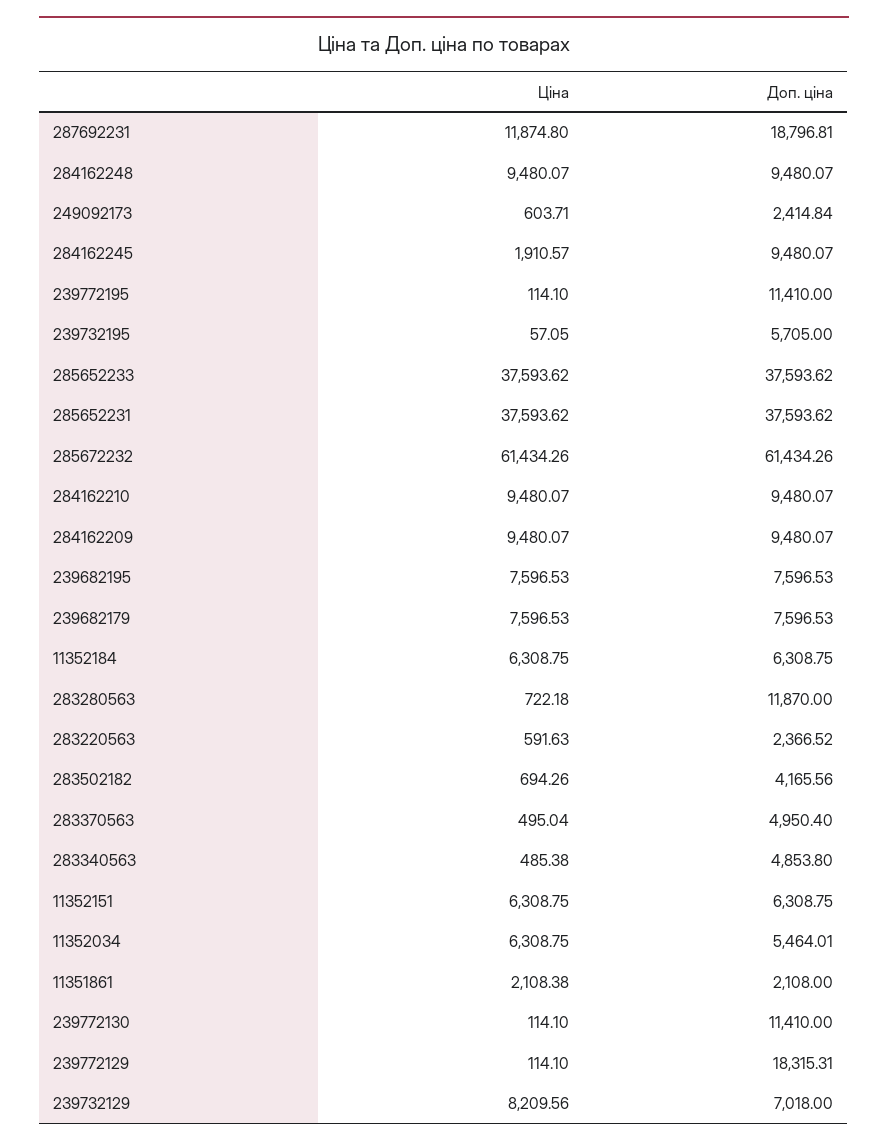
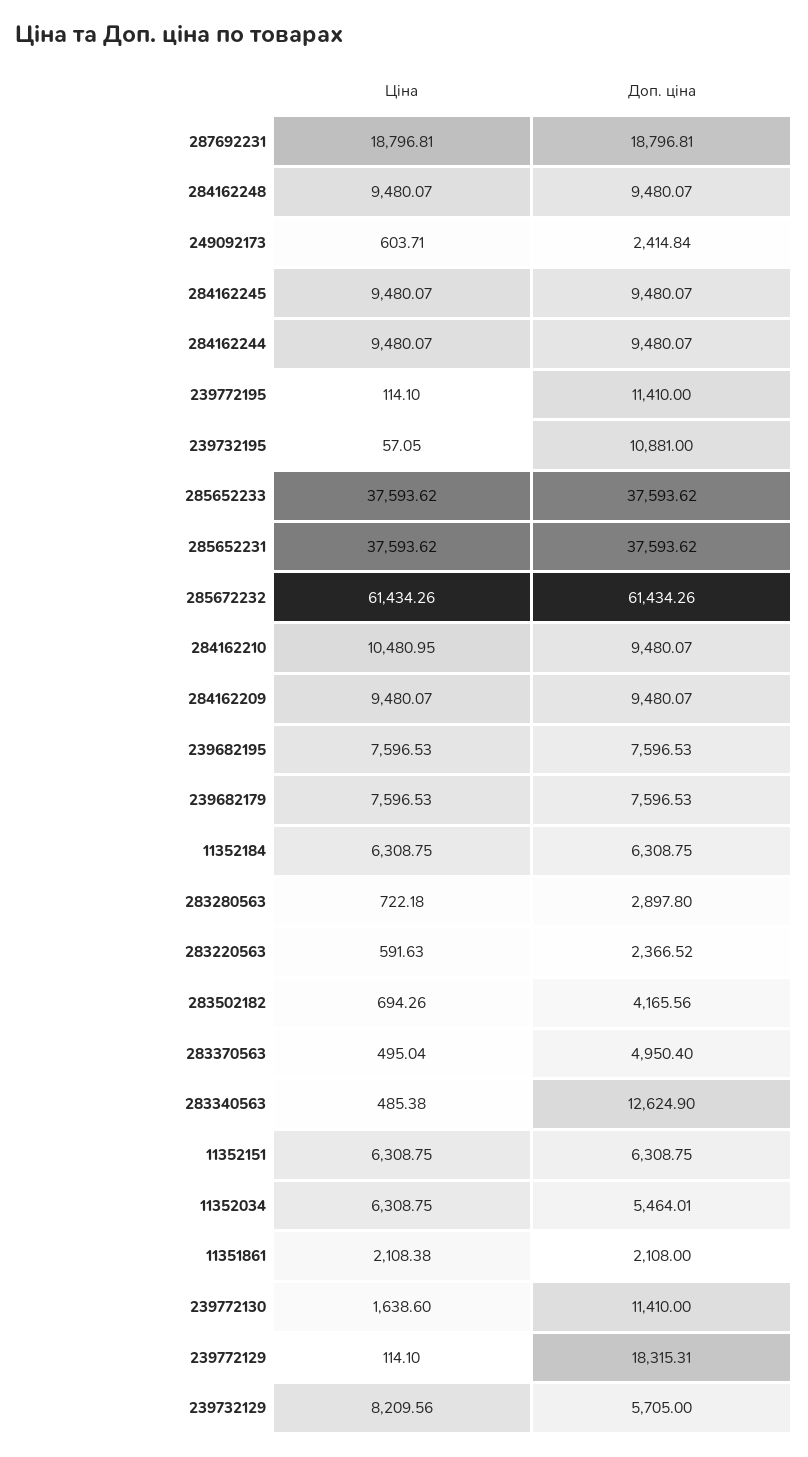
Ціна, 287692231: 11874.8 -> 18796.81
Ціна, 284162245: 1910.57 -> 9480.07
Доп. ціна, 239732195: 5705 -> 10881
Ціна, 284162210: 9480.07 -> 10480.95
Доп. ціна, 283280563: 11870 -> 2897.8
Доп. ціна, 283340563: 4853.8 -> 12624.9
Ціна, 239772130: 114.1 -> 1638.6
Доп. ціна, 239732129: 7018 -> 5705
Ціна, 284162244: none -> 9480.07
Доп. ціна, 284162244: none -> 9480.07

